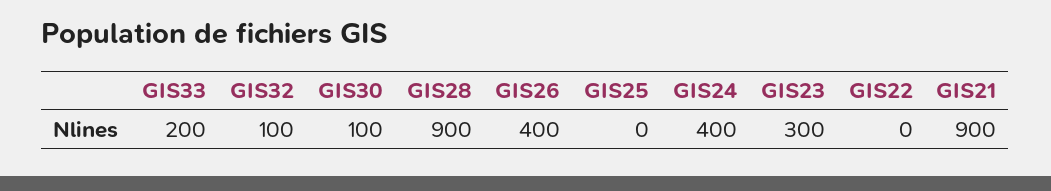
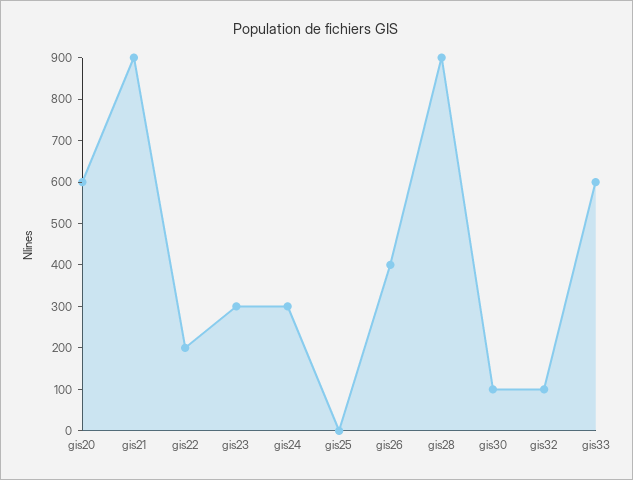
GIS33: 200 -> 600
GIS24: 400 -> 300
GIS22: 0 -> 200
gis20: none -> 600

